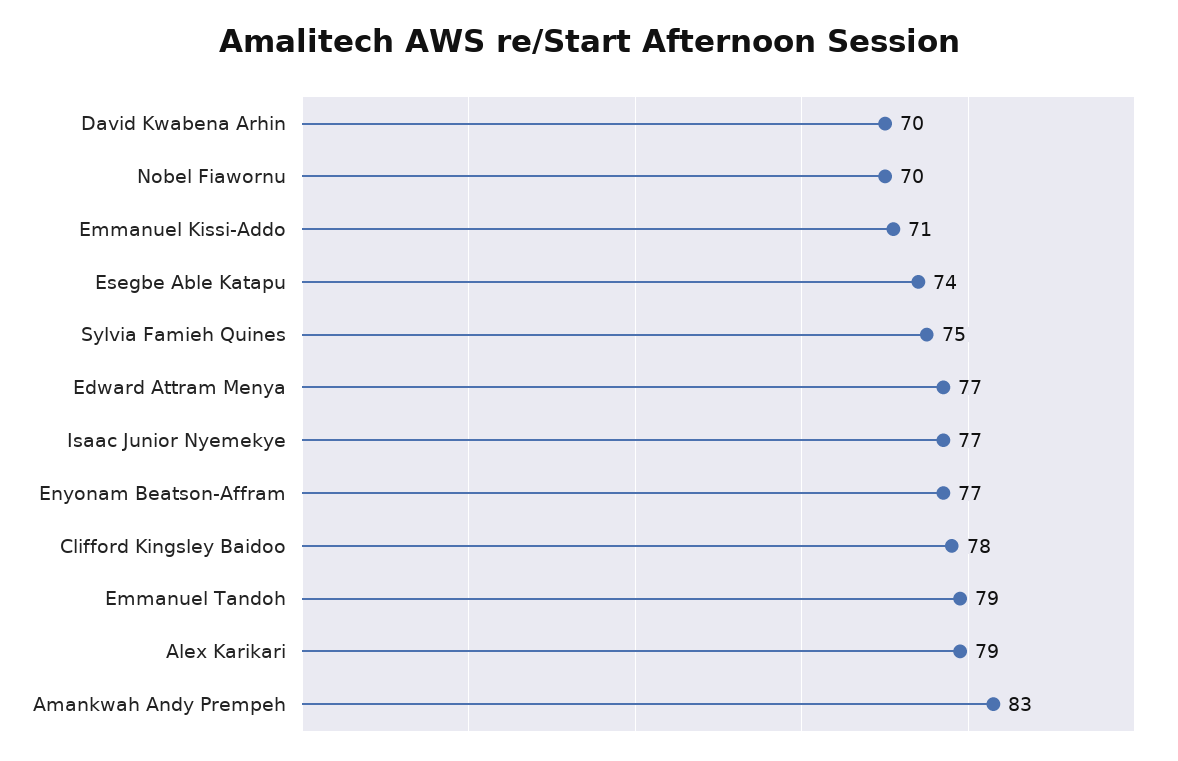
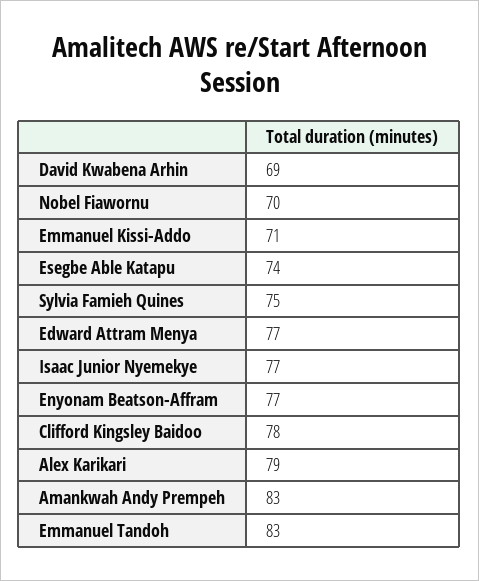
David Kwabena Arhin: 70 -> 69
Emmanuel Tandoh: 79 -> 83

